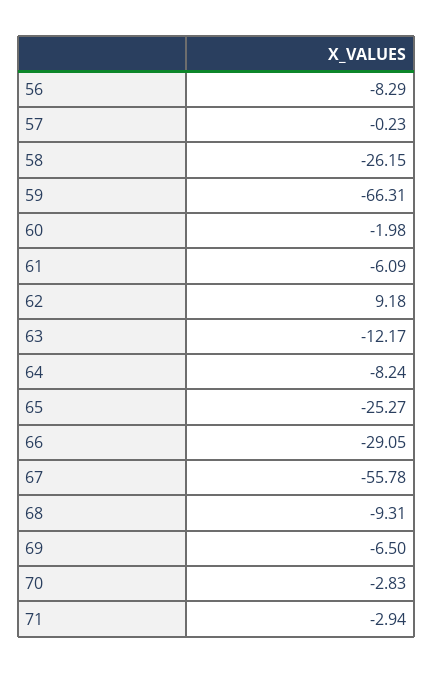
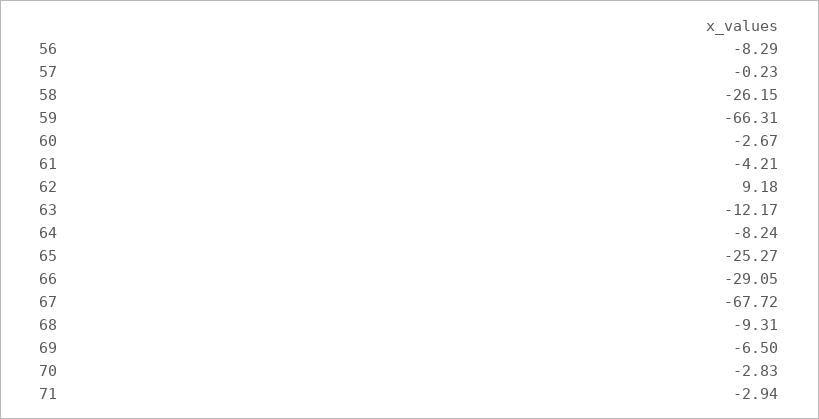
60: -1.98 -> -2.67
61: -6.09 -> -4.21
67: -55.78 -> -67.72

